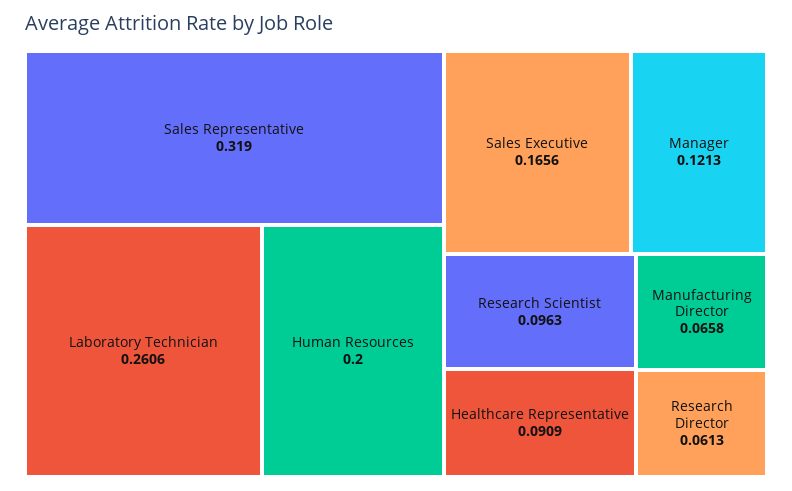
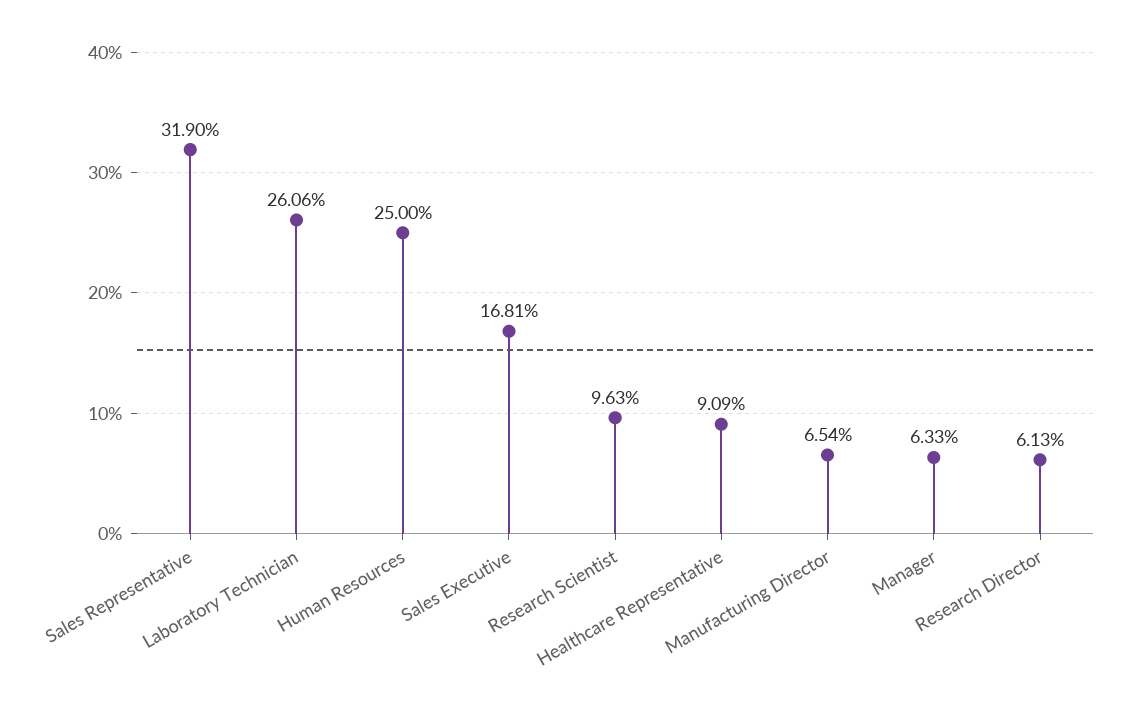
Human Resources: 0.2 -> 0.25
Sales Executive: 0.1656 -> 0.1681
Manager: 0.1213 -> 0.0633
Manufacturing Director: 0.0658 -> 0.0654

